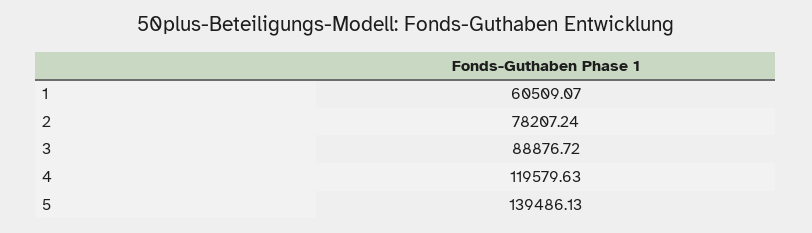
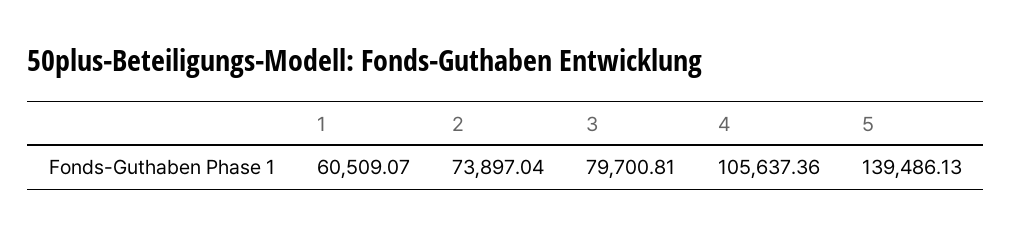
2: 78207.24 -> 73897.04
3: 88876.72 -> 79700.81
4: 119579.63 -> 105637.36

